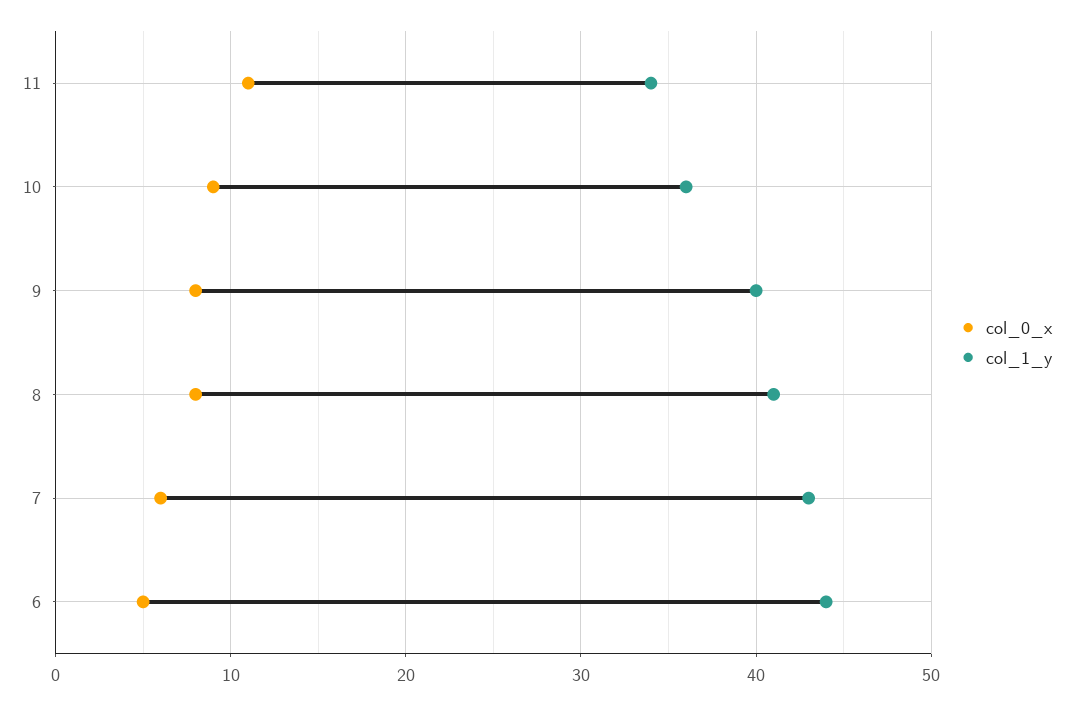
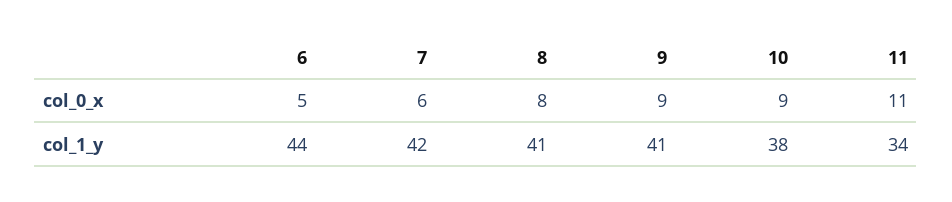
col_1_y, 10: 36 -> 38
col_0_x, 9: 8 -> 9
col_1_y, 9: 40 -> 41
col_1_y, 7: 43 -> 42

